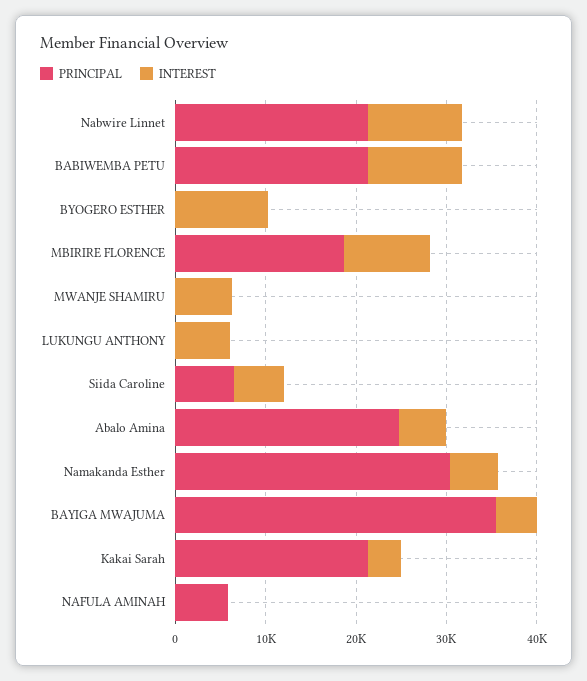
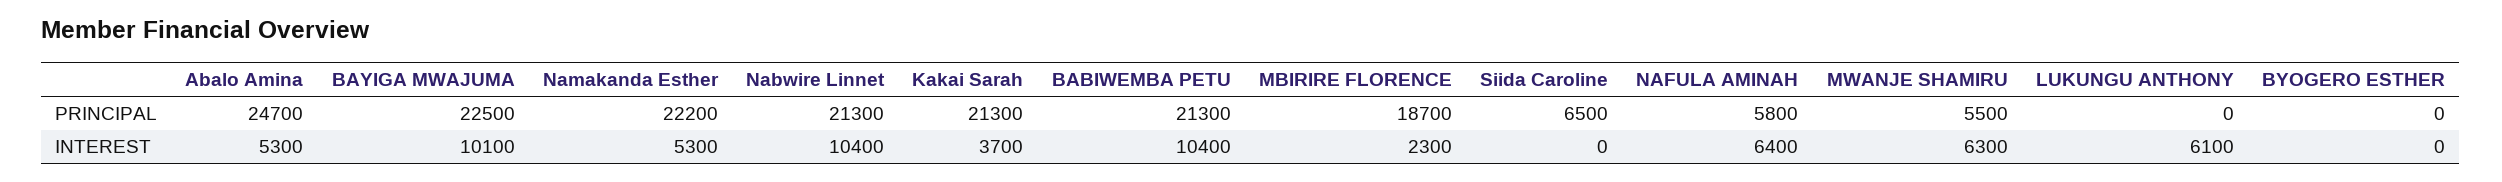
INTEREST, BYOGERO ESTHER: 10000 -> 0
INTEREST, MBIRIRE FLORENCE: 10000 -> 2300
PRINCIPAL, MWANJE SHAMIRU: 0 -> 5500
INTEREST, Siida Caroline: 6000 -> 0
PRINCIPAL, Namakanda Esther: 30000 -> 22200
PRINCIPAL, BAYIGA MWAJUMA: 36000 -> 22500
INTEREST, BAYIGA MWAJUMA: 4000 -> 10100
INTEREST, NAFULA AMINAH: 0 -> 6400

